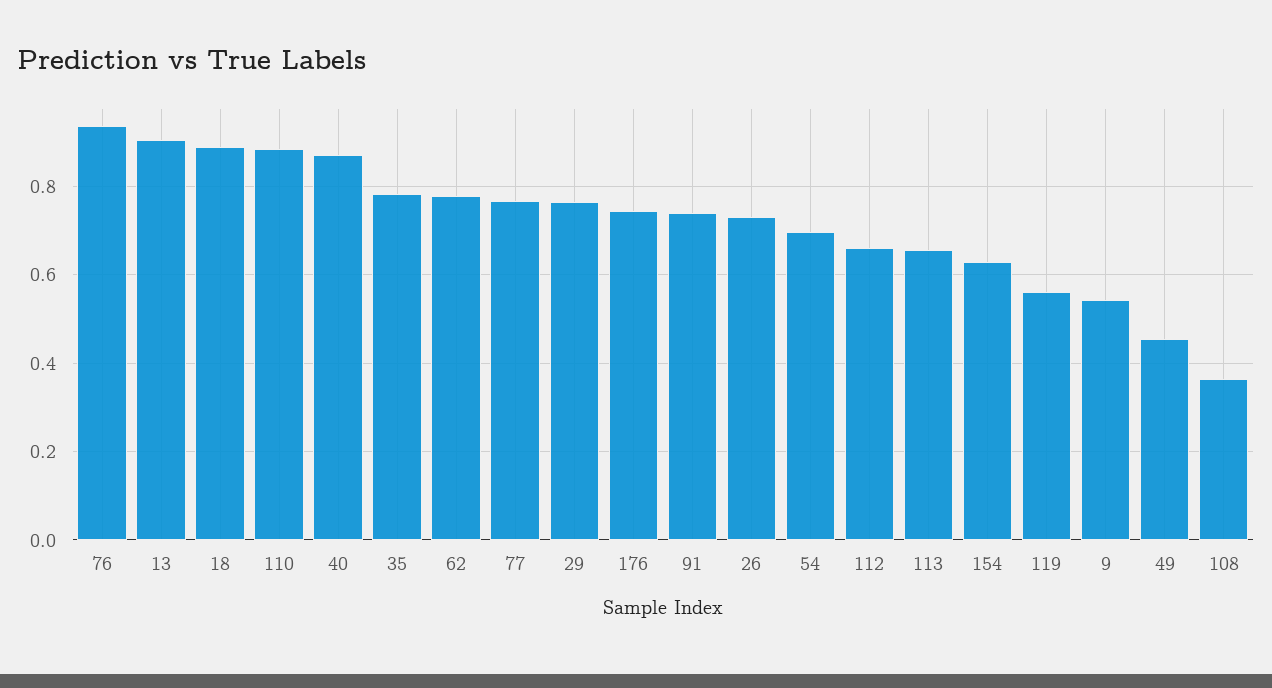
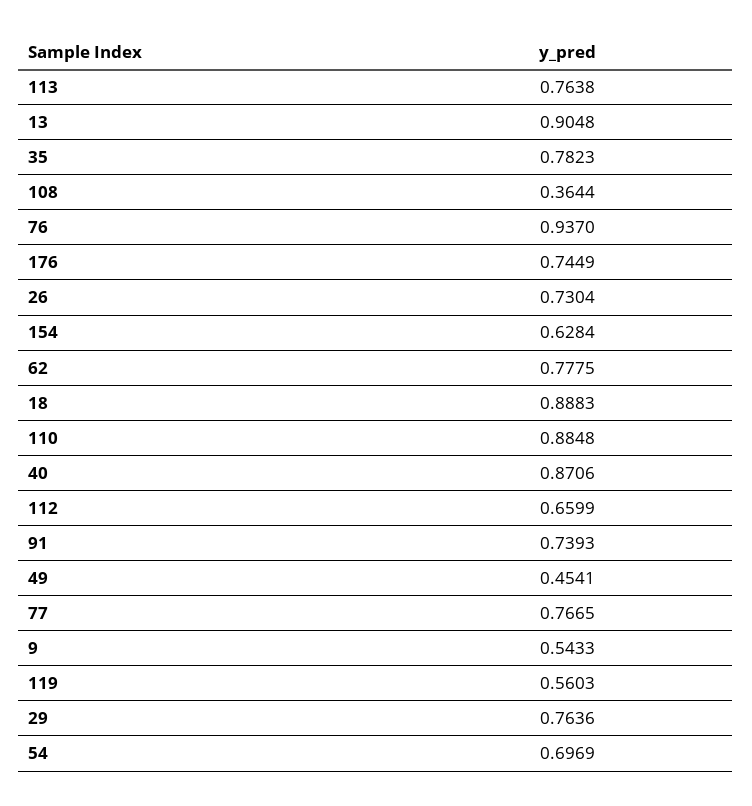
113: 0.66 -> 0.7638

